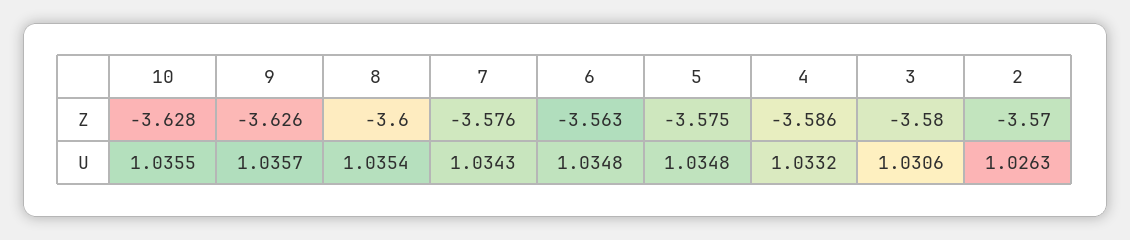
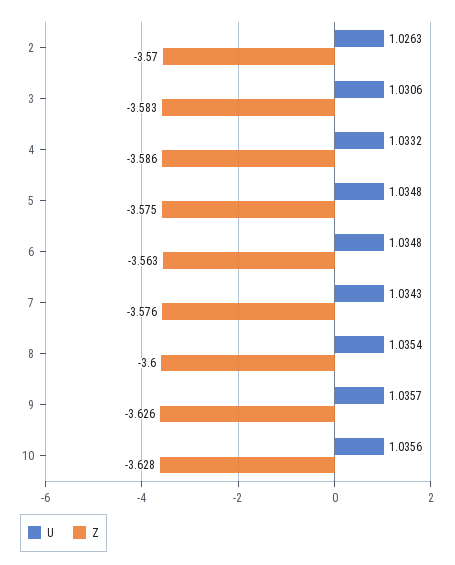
Z, 3: -3.58 -> -3.583
U, 10: 1.0355 -> 1.0356

